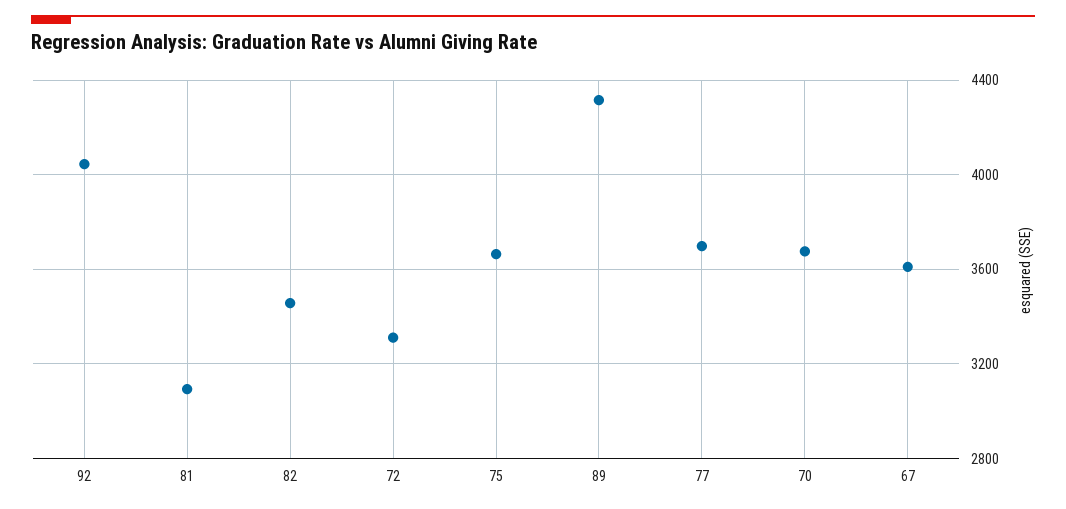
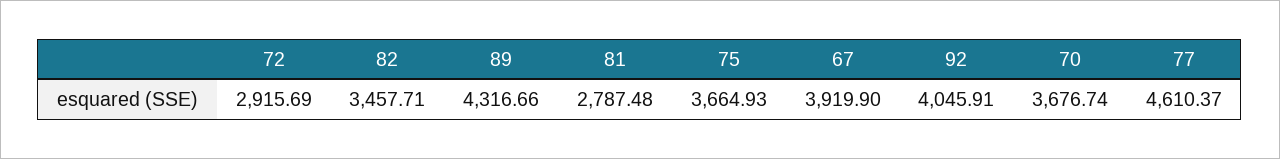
81: 3100 -> 2787.48
72: 3300 -> 2915.69
77: 3700 -> 4610.37
67: 3600 -> 3919.9

